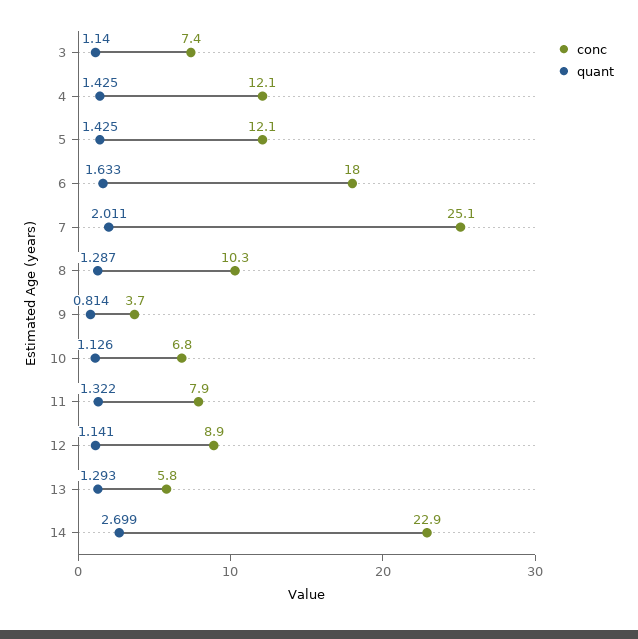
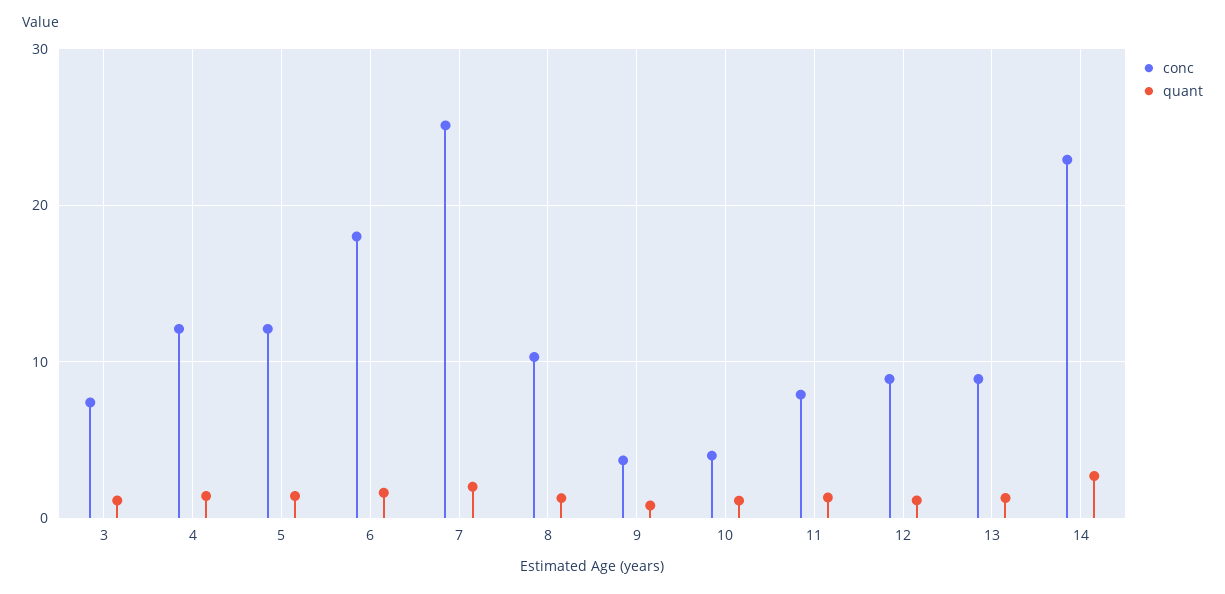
conc, 10: 6.8 -> 4
conc, 13: 5.8 -> 9

